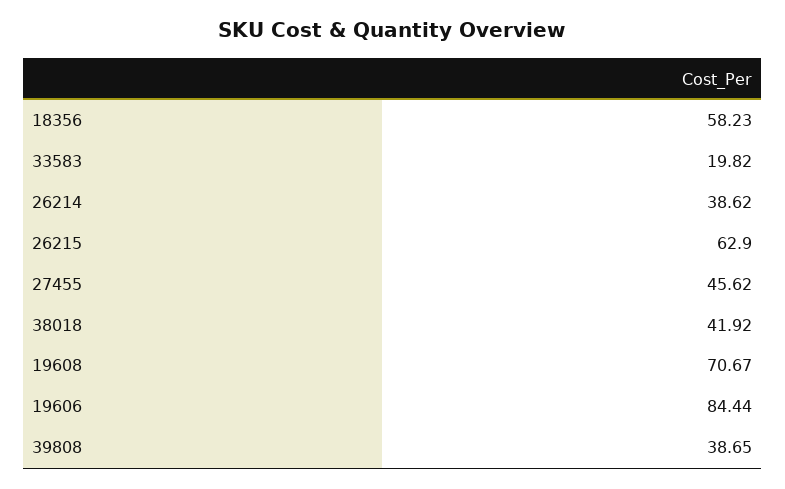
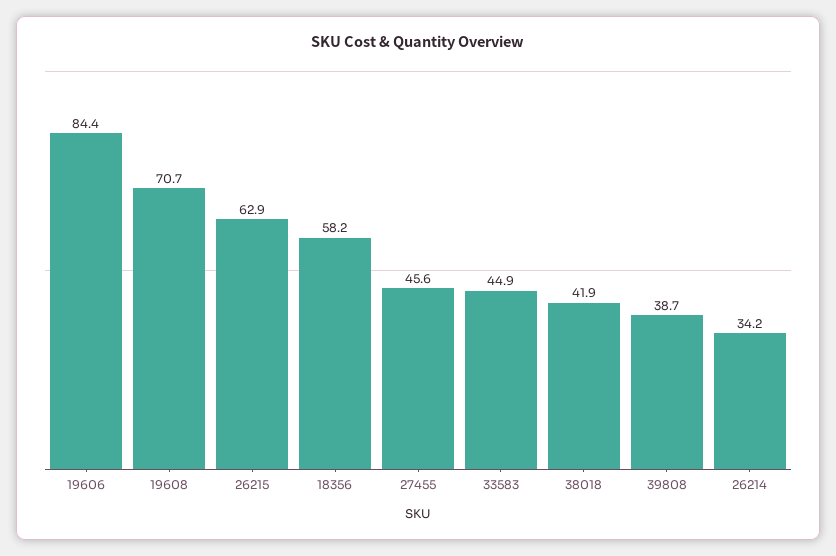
33583: 19.82 -> 44.9
26214: 38.62 -> 34.2

